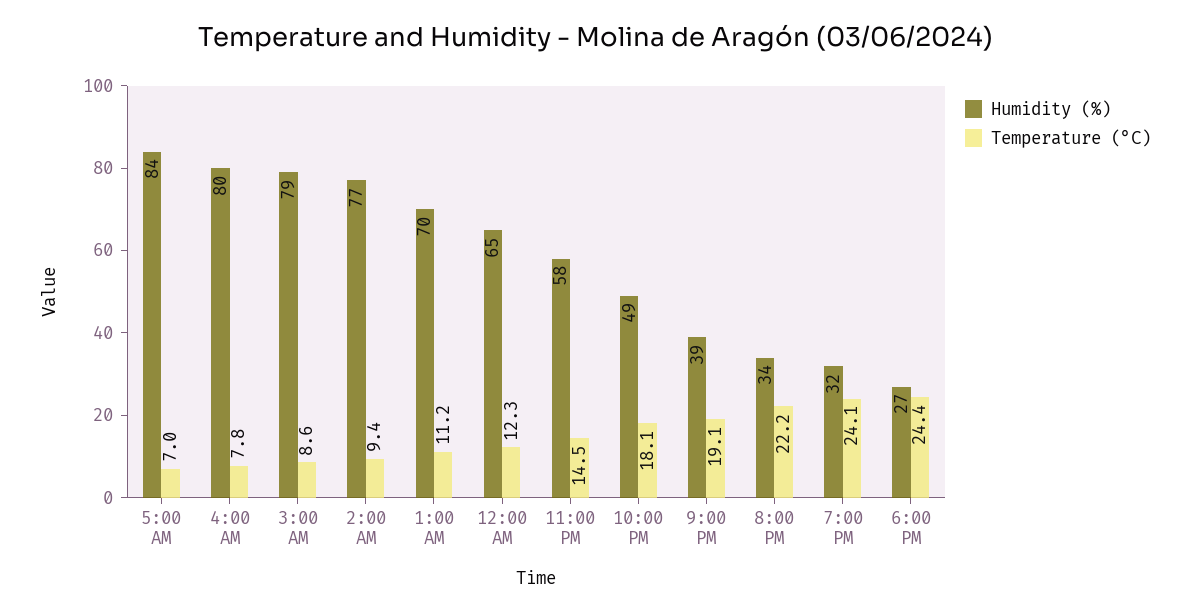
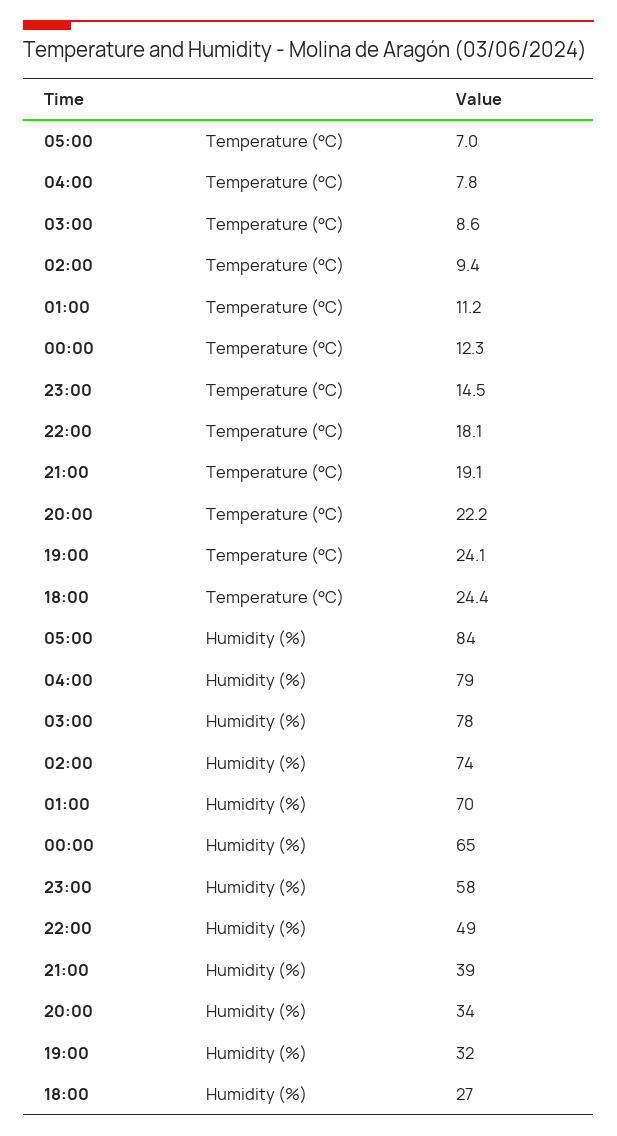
Humidity (%), 4:00 AM: 80 -> 79
Humidity (%), 3:00 AM: 79 -> 78
Humidity (%), 2:00 AM: 77 -> 74

